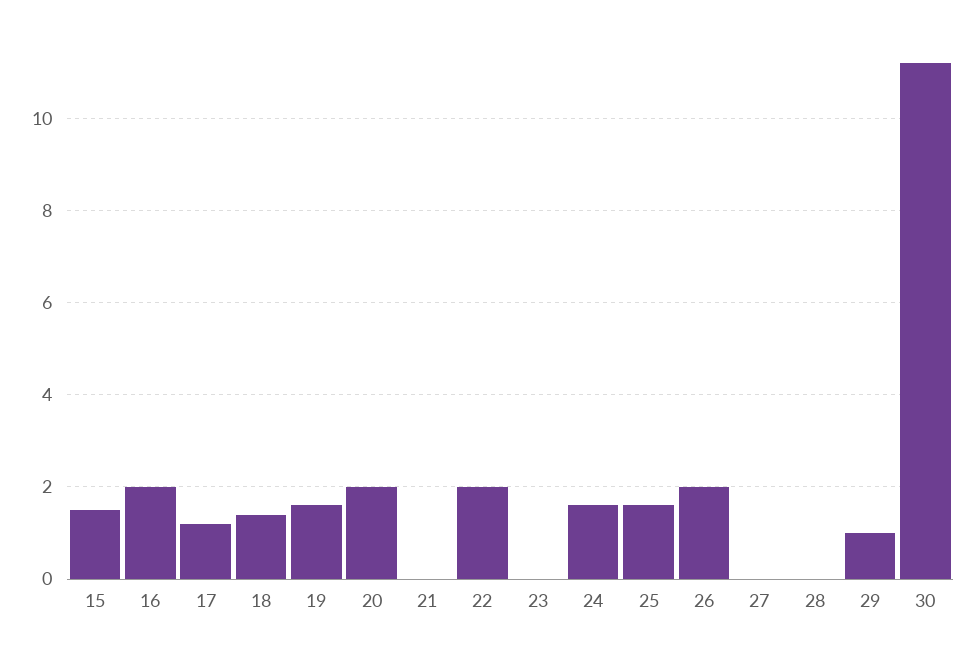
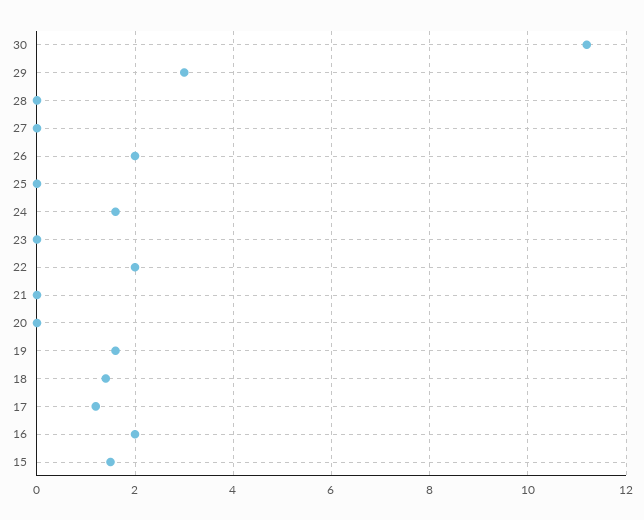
20: 2 -> 0
25: 1.5 -> 0
29: 1 -> 3

